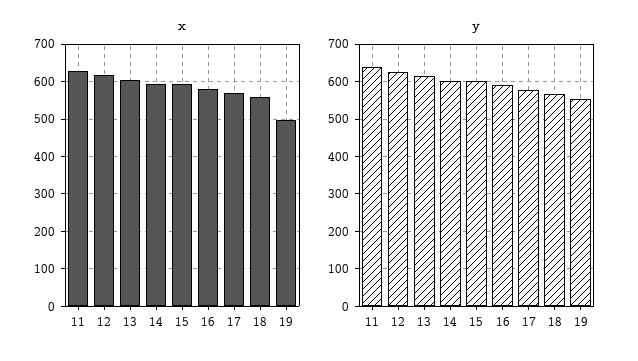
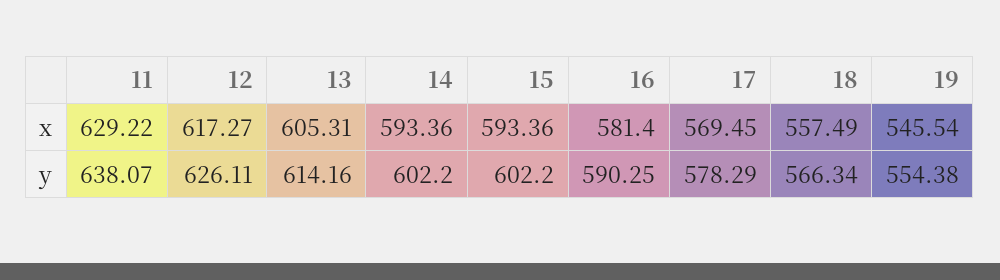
x, 19: 500 -> 545.54

